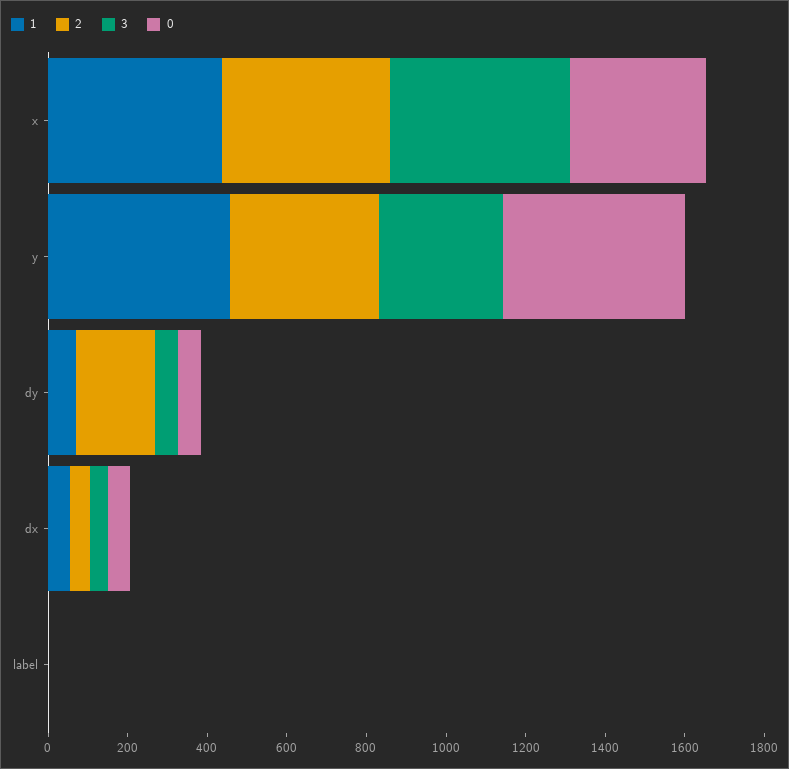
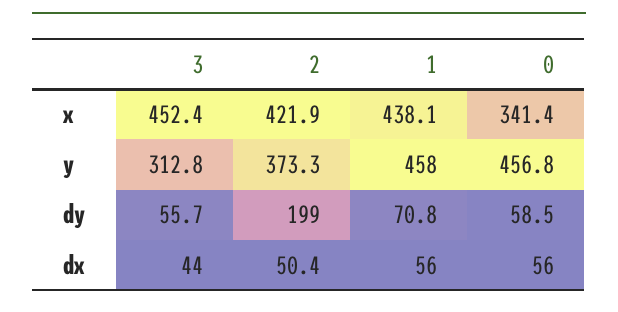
1, label: 0 -> none
2, label: 0 -> none
3, label: 0 -> none
0, label: 0 -> none

